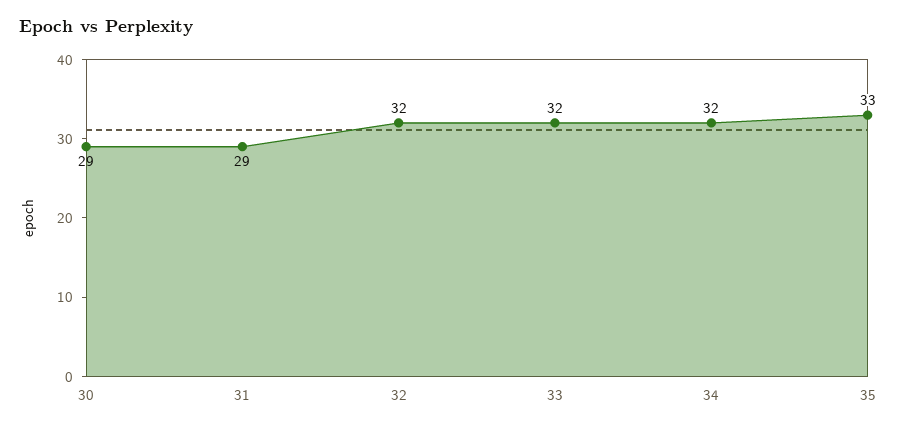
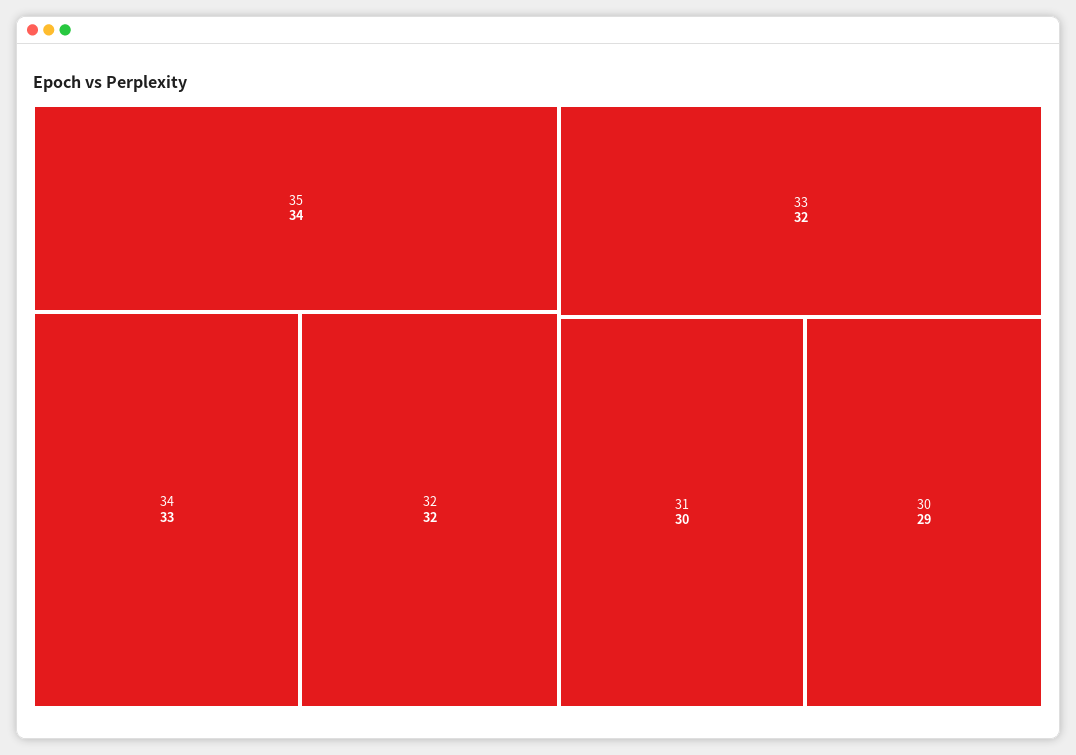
31: 29 -> 30
34: 32 -> 33
35: 33 -> 34

